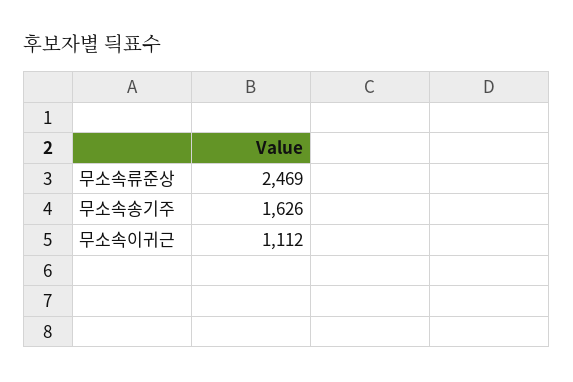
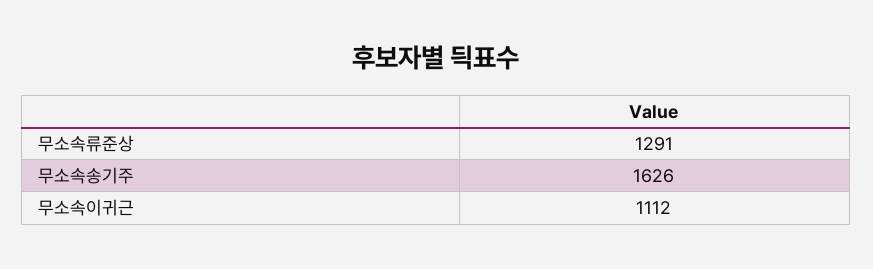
무소속류준상: 2469 -> 1291

